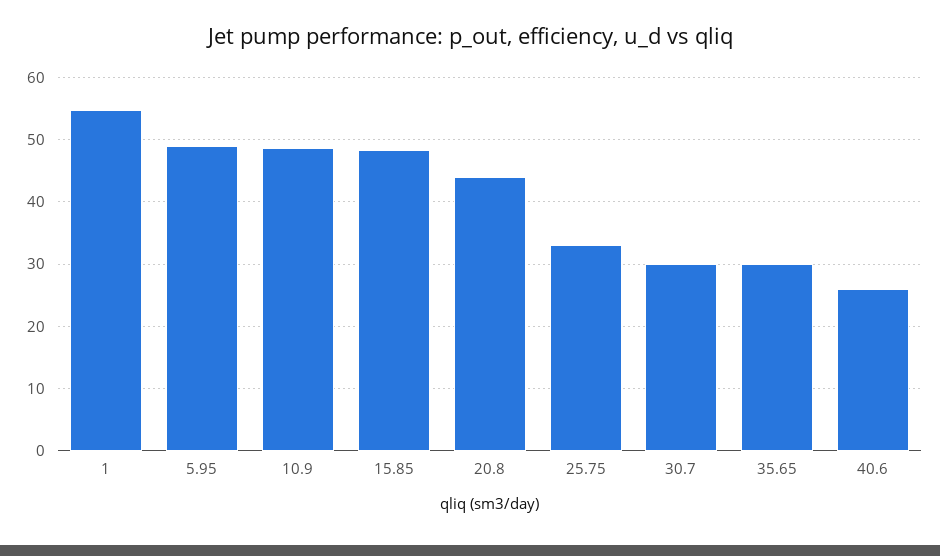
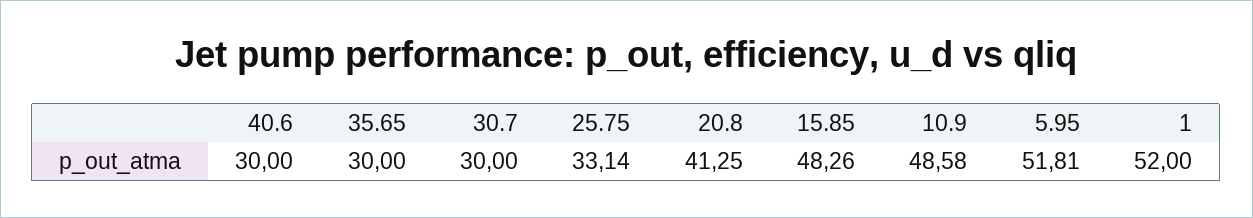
1: 55 -> 52
5.95: 49 -> 51.81
20.8: 44 -> 41.25
40.6: 26 -> 30

